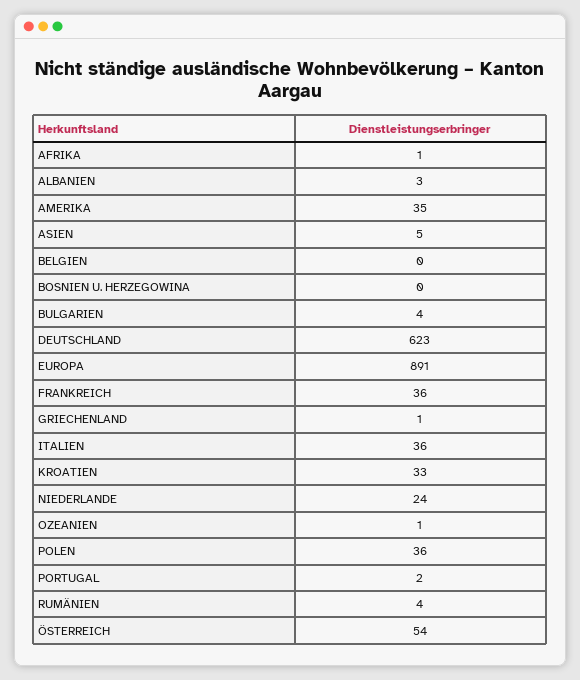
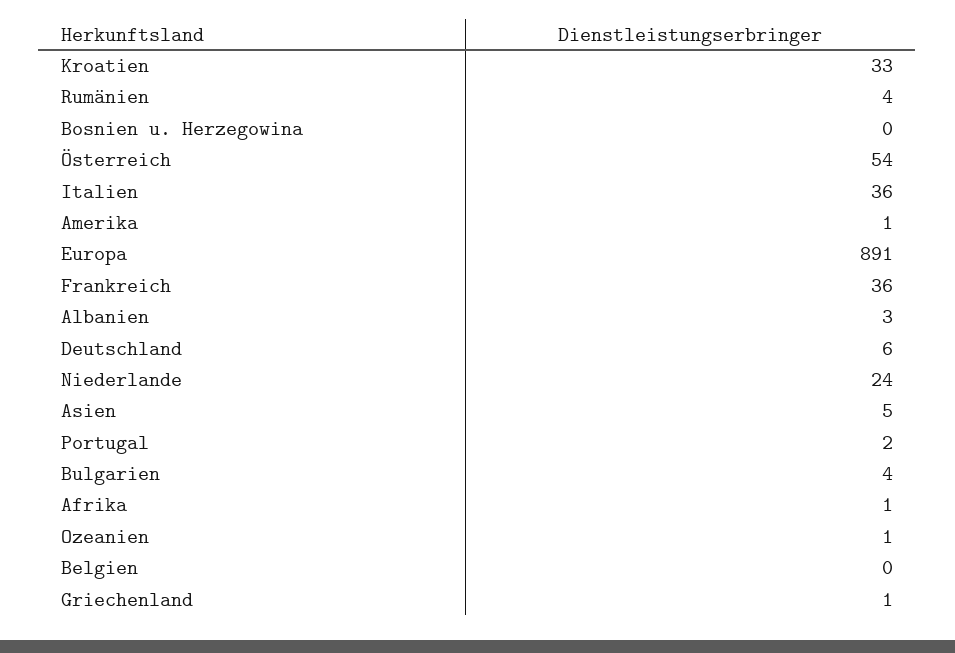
AMERIKA: 35 -> 1
DEUTSCHLAND: 623 -> 6
POLEN: 36 -> none

